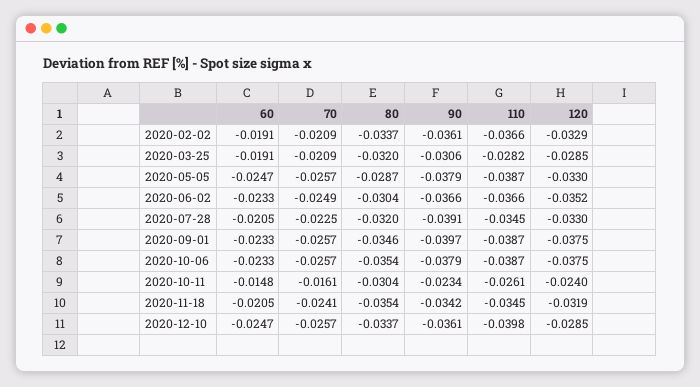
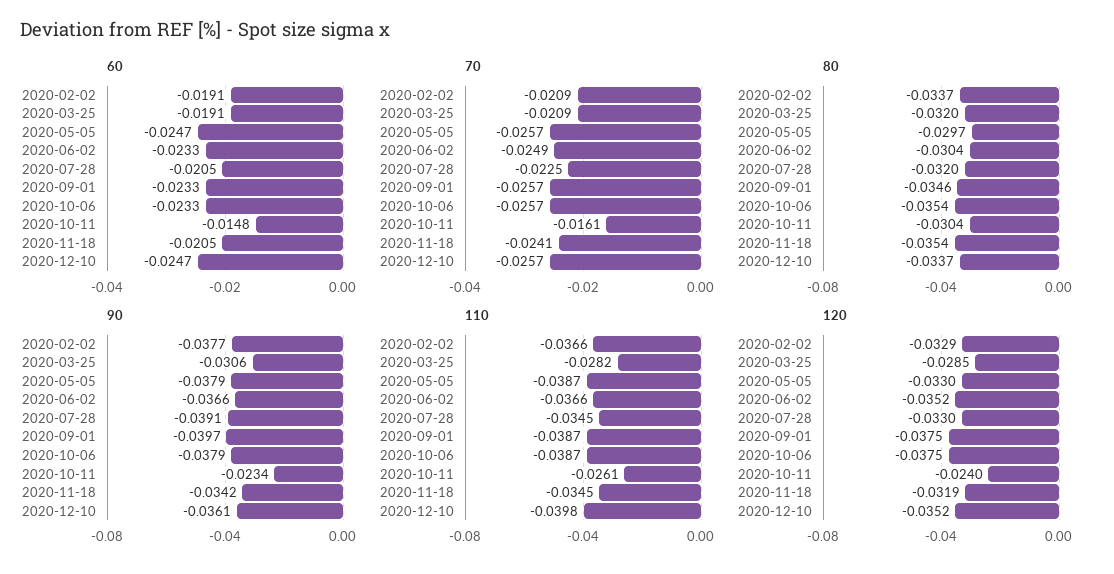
90, 2020-02-02: -0.0361 -> -0.0377
80, 2020-05-05: -0.0287 -> -0.0297
120, 2020-12-10: -0.0285 -> -0.0352

